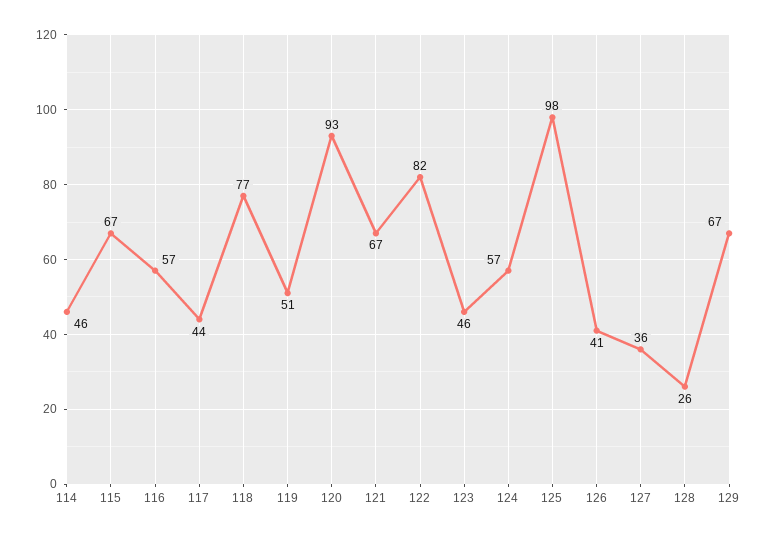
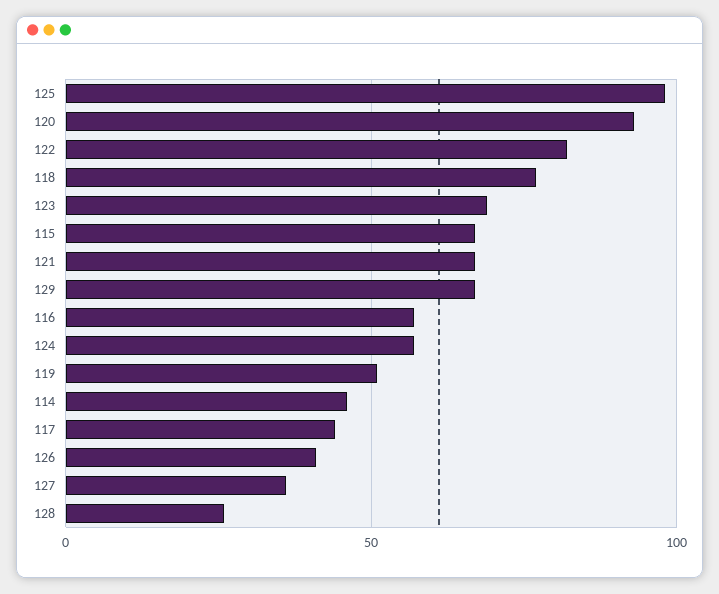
123: 46 -> 70

